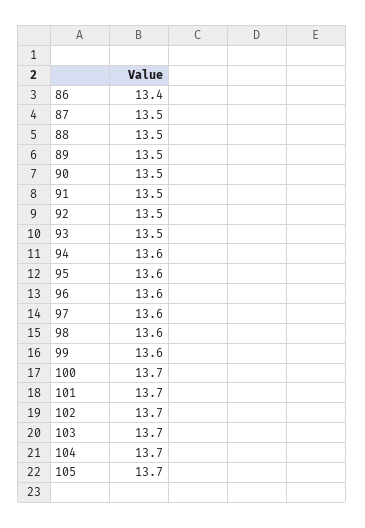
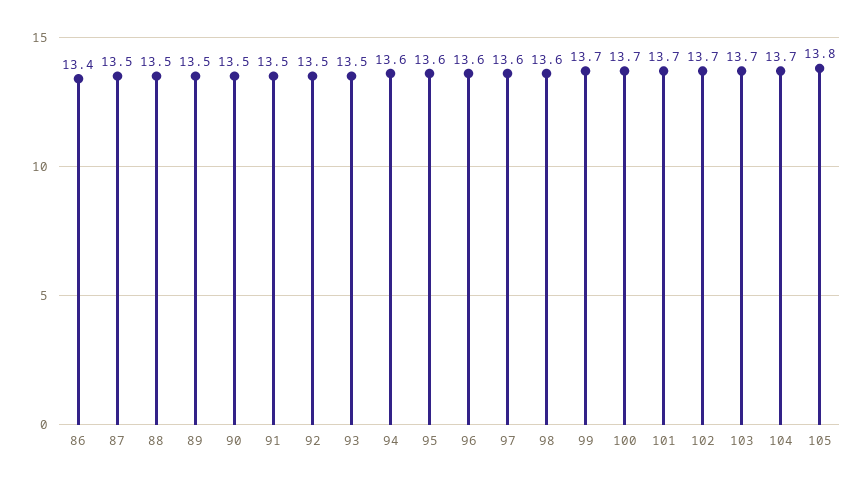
99: 13.6 -> 13.7
105: 13.7 -> 13.8

